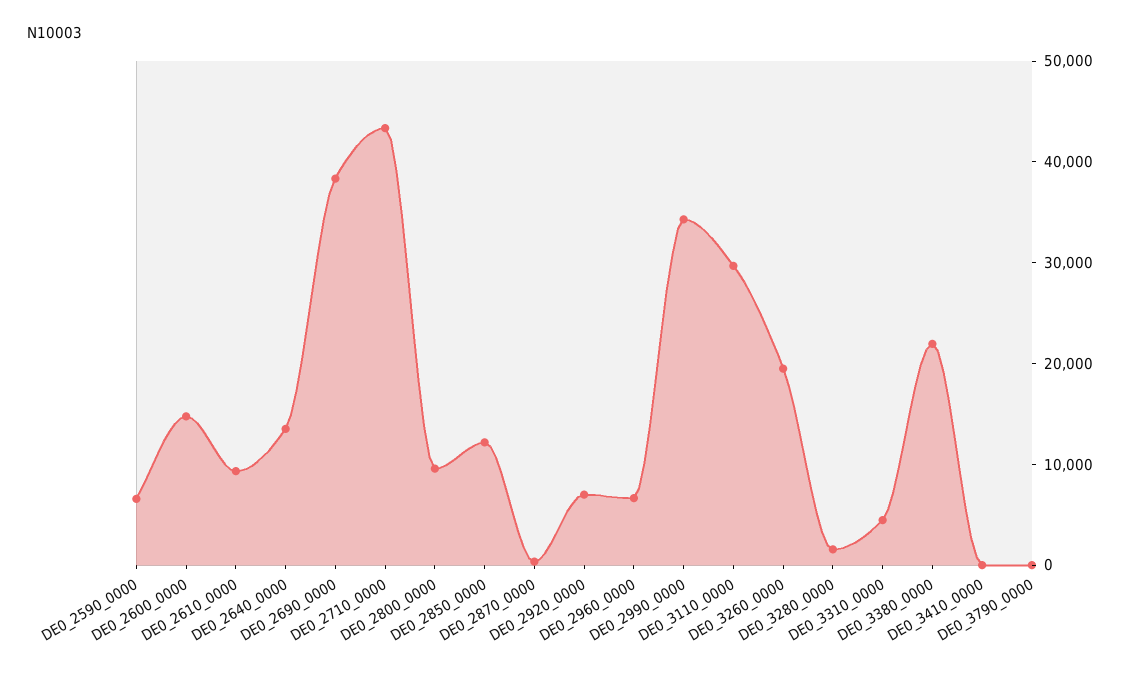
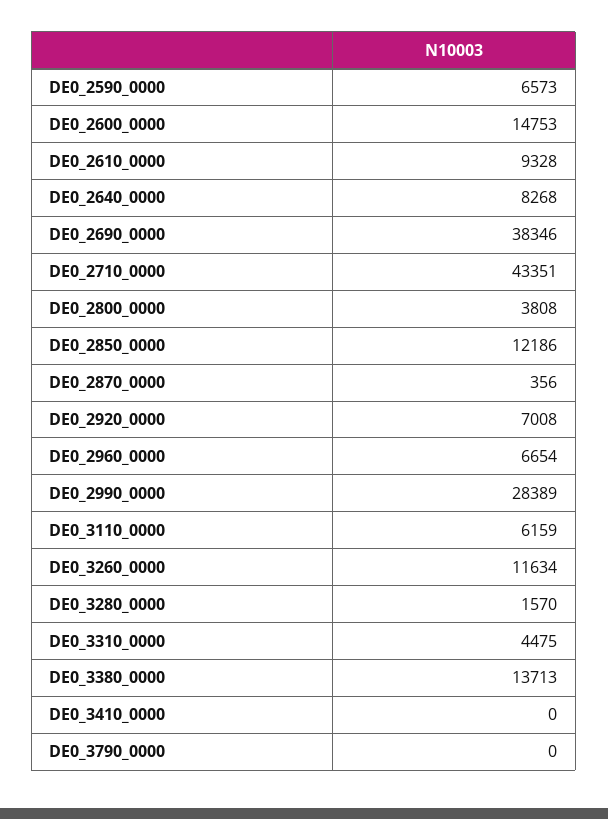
DE0_2640_0000: 14000 -> 8268
DE0_2800_0000: 10000 -> 3808
DE0_2990_0000: 34000 -> 28389
DE0_3110_0000: 30000 -> 6159
DE0_3260_0000: 20000 -> 11634
DE0_3380_0000: 22000 -> 13713

